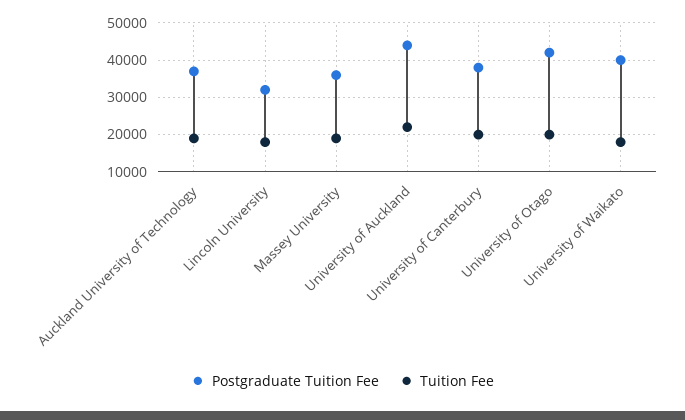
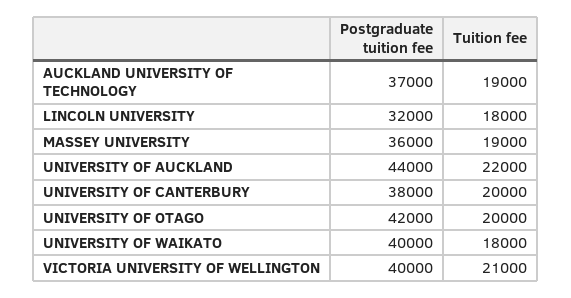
Postgraduate Tuition Fee, VICTORIA UNIVERSITY OF WELLINGTON: none -> 40000
Tuition Fee, VICTORIA UNIVERSITY OF WELLINGTON: none -> 21000

